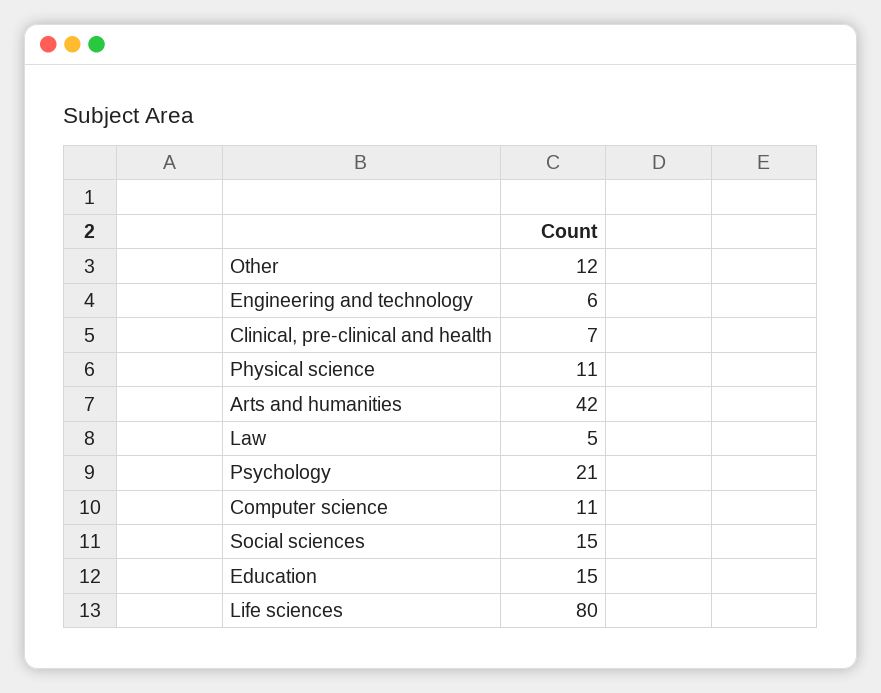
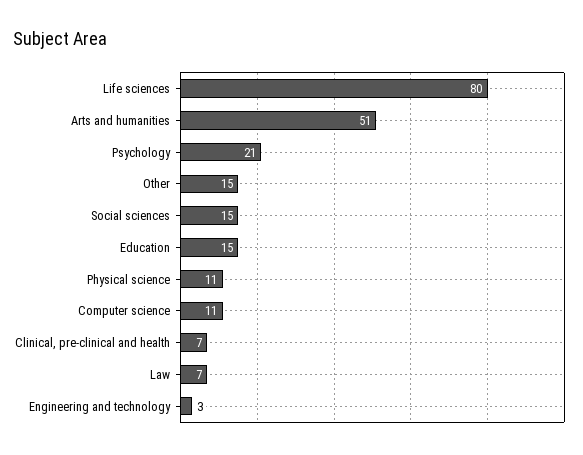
Other: 12 -> 15
Engineering and technology: 6 -> 3
Arts and humanities: 42 -> 51
Law: 5 -> 7

